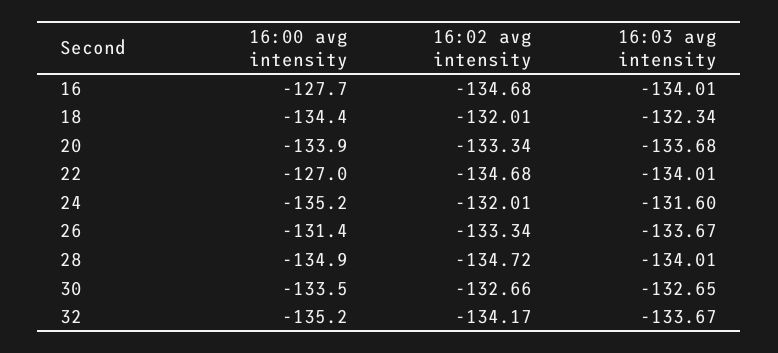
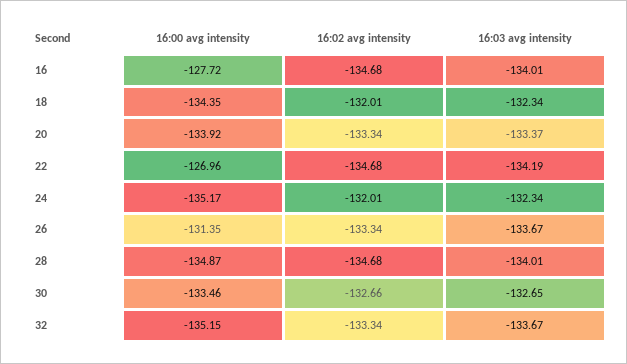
16:03 avg intensity, 20: -133.68 -> -133.37
16:03 avg intensity, 22: -134.01 -> -134.19
16:03 avg intensity, 24: -131.6 -> -132.34
16:02 avg intensity, 28: -134.72 -> -134.68
16:02 avg intensity, 32: -134.17 -> -133.34

